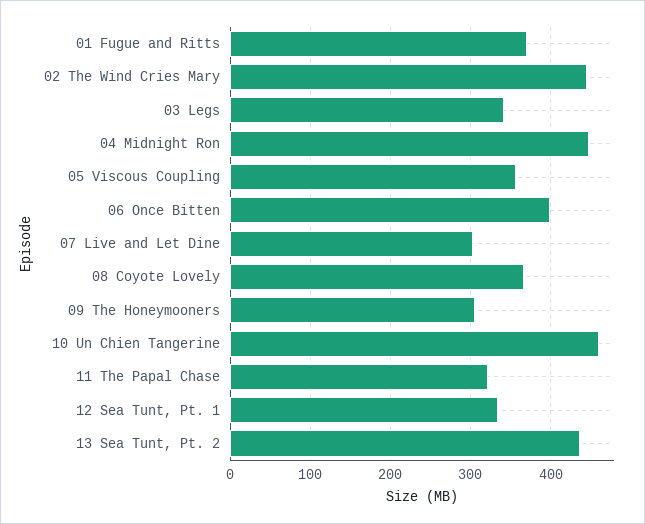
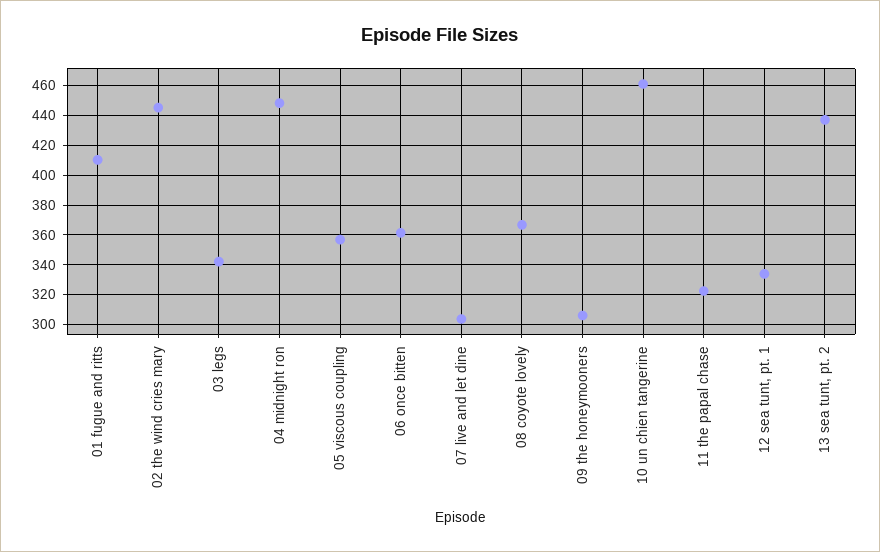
01 Fugue and Ritts: 370 -> 410
06 Once Bitten: 400 -> 360

